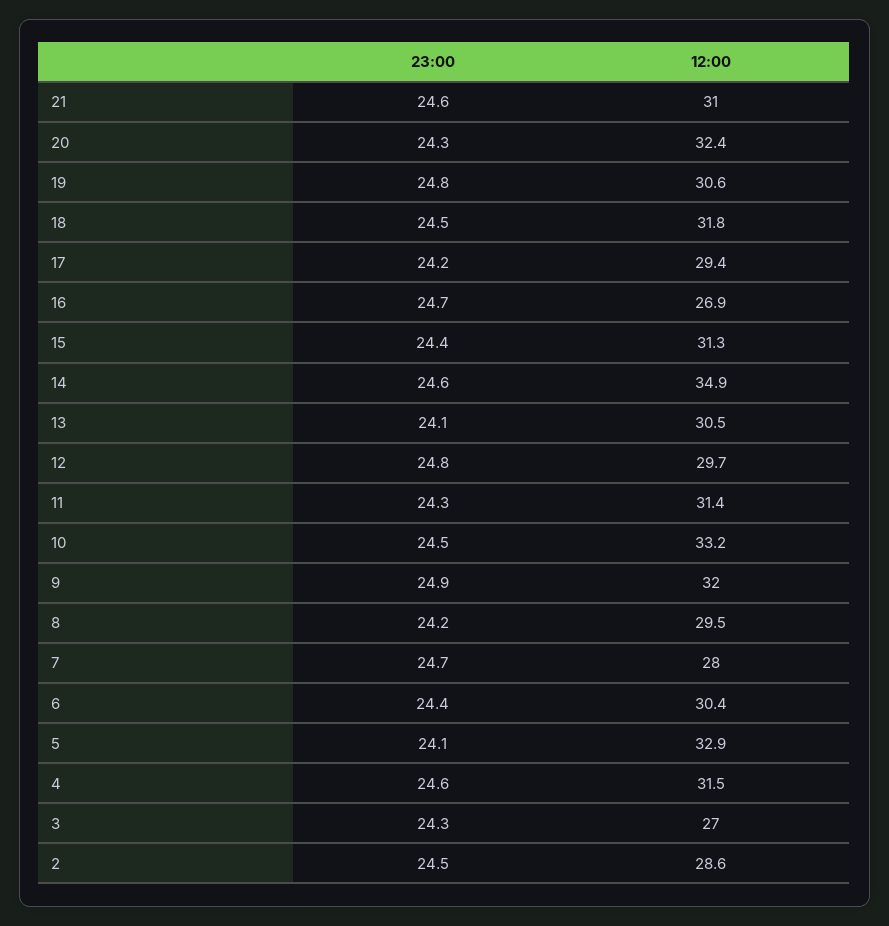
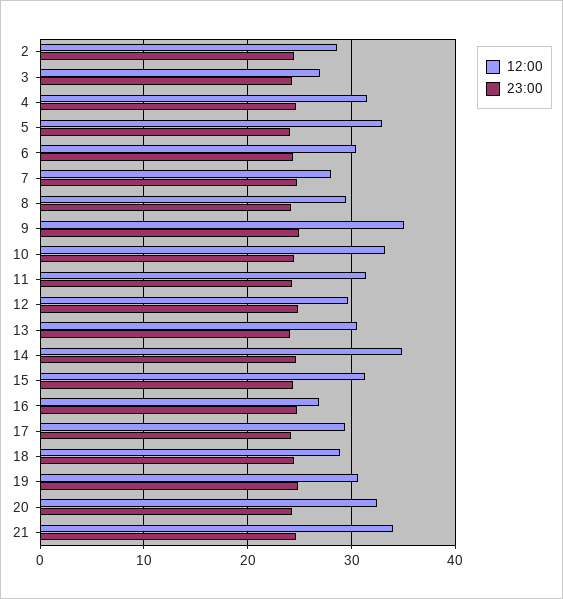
12:00, 21: 31 -> 34
12:00, 18: 31.8 -> 29
12:00, 9: 32 -> 35

